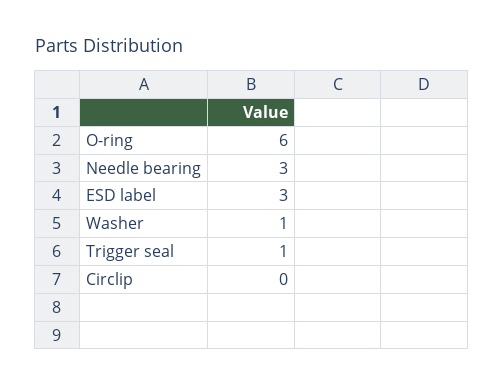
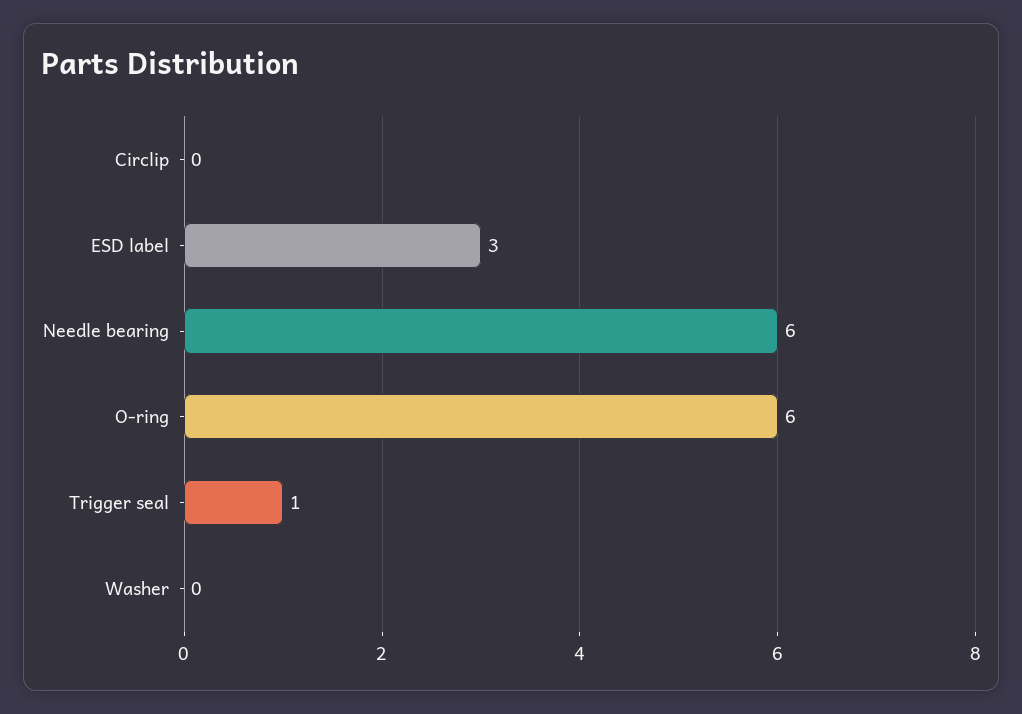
Needle bearing: 3 -> 6
Washer: 1 -> 0

